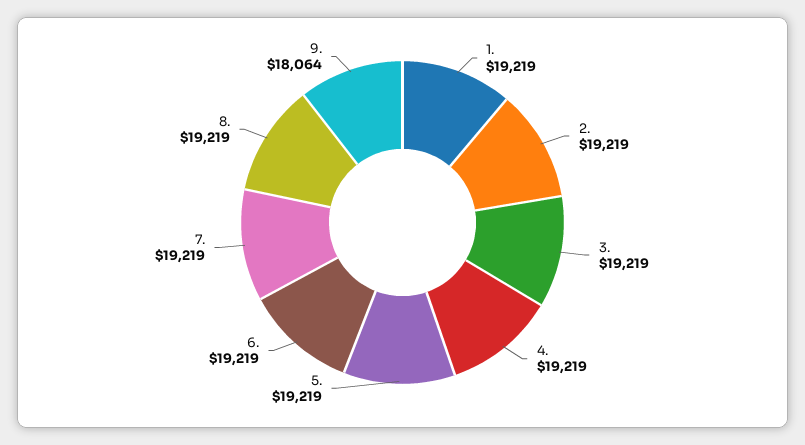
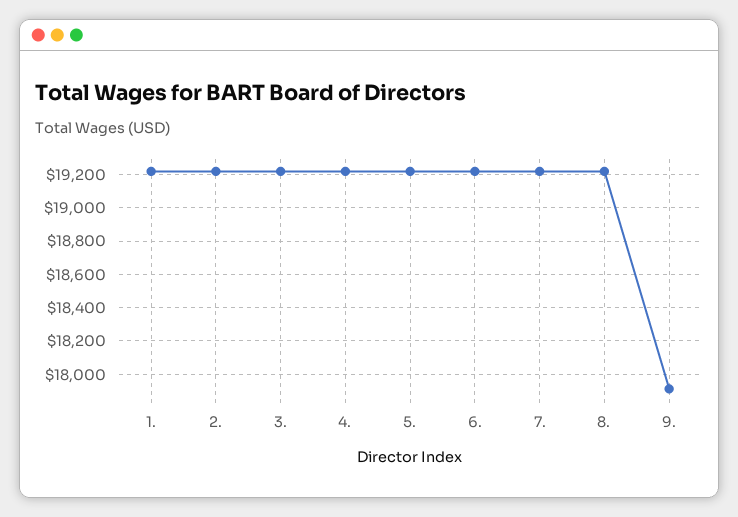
9.: 18064 -> 17900

